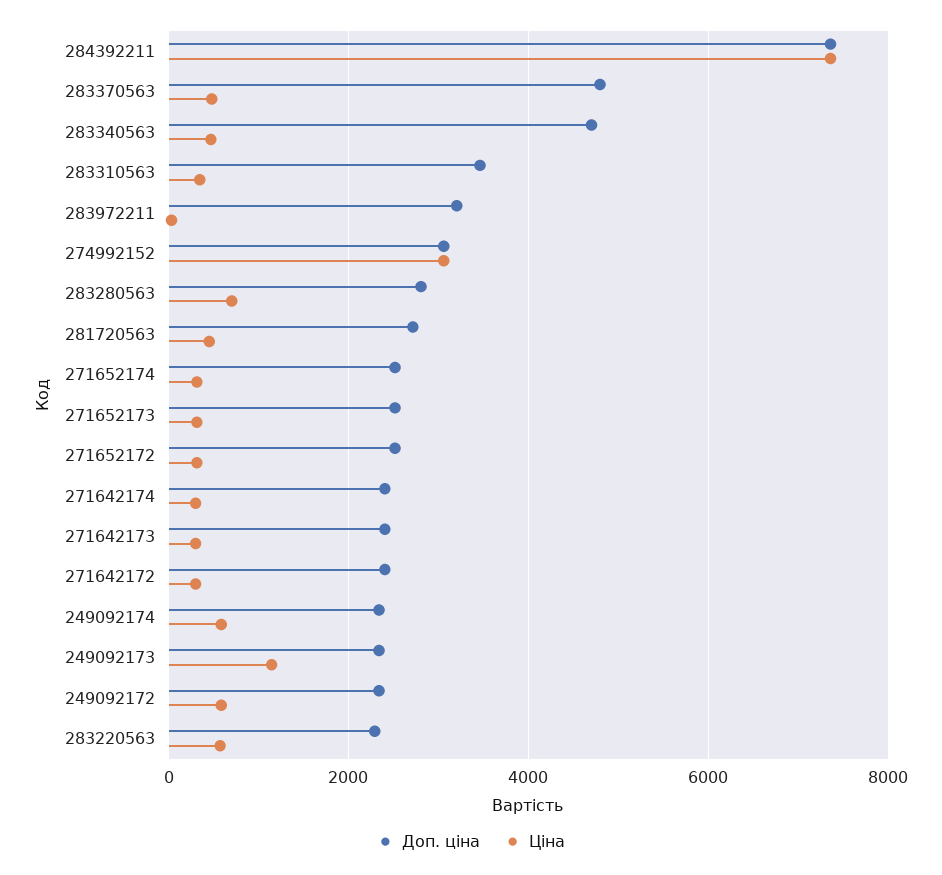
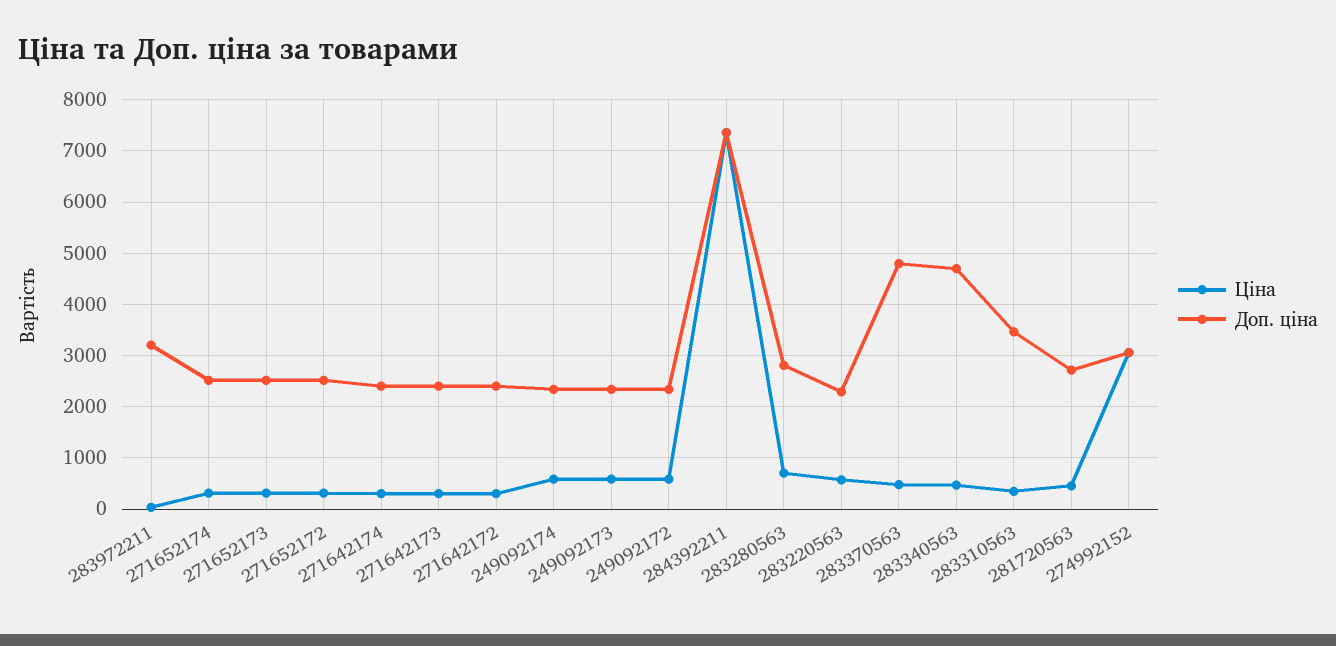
Ціна, 249092173: 1200 -> 600

